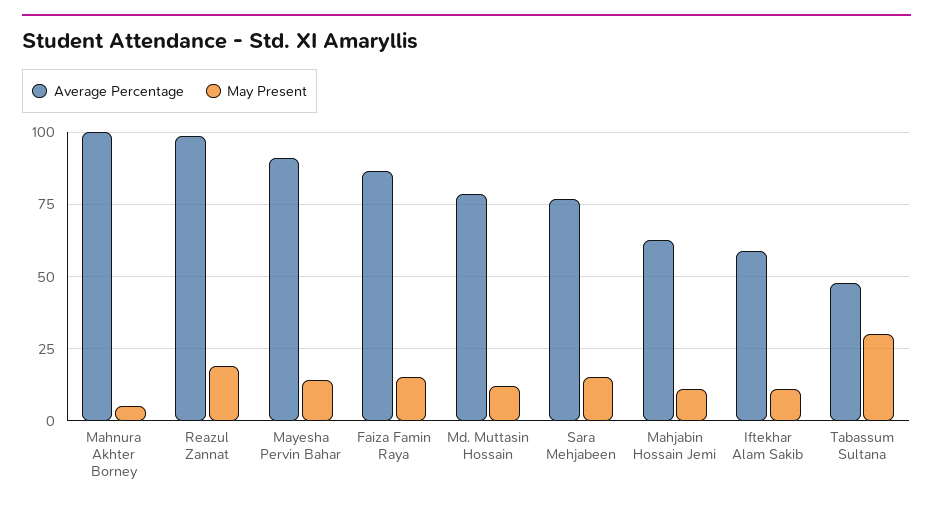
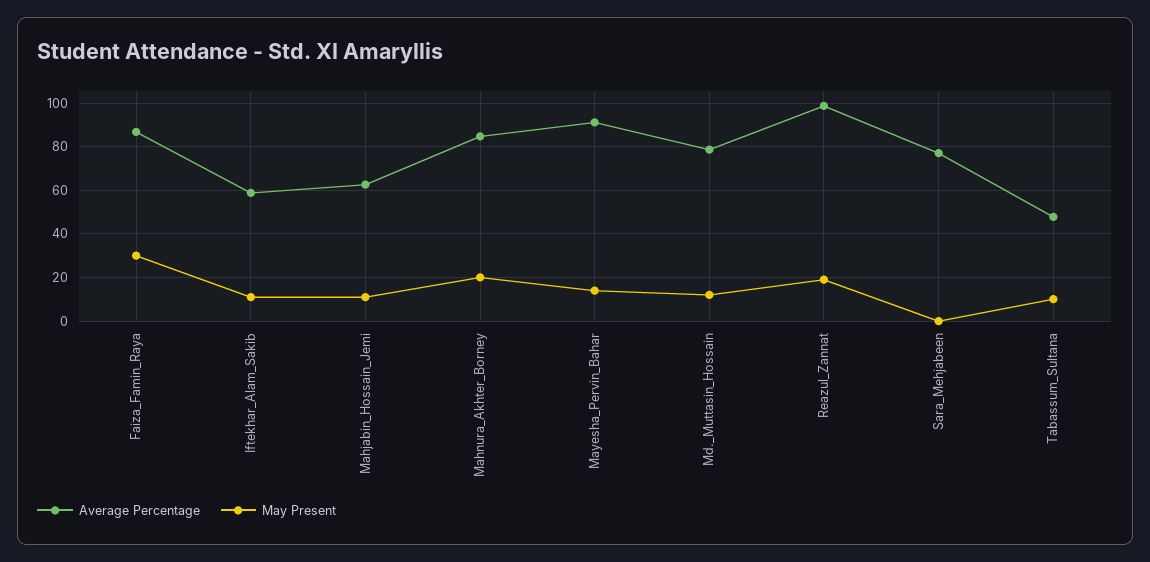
Average Percentage, Mahnura Akhter Borney: 100 -> 85
May Present, Mahnura Akhter Borney: 5 -> 20
May Present, Faiza Famin Raya: 15 -> 30
May Present, Sara Mehjabeen: 15 -> 0
May Present, Tabassum Sultana: 30 -> 10

